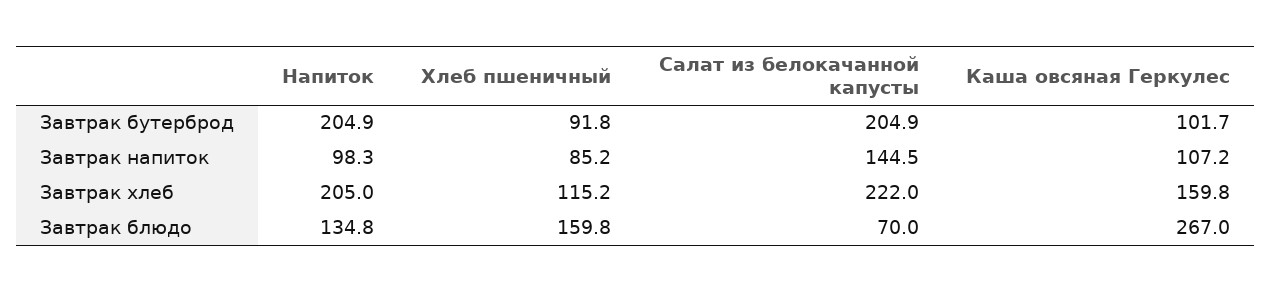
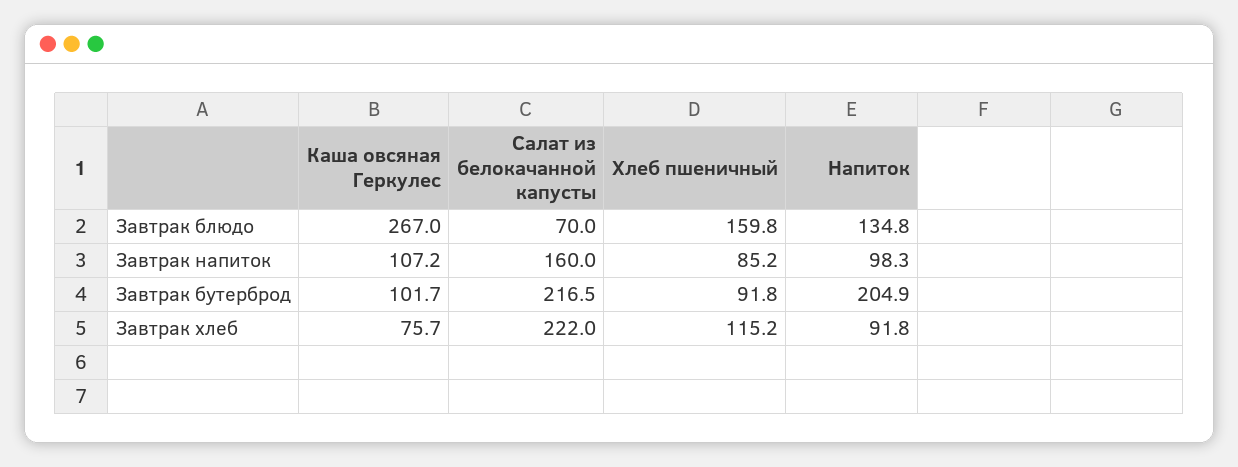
Салат из белокачанной капусты, Завтрак бутерброд: 204.9 -> 216.5
Салат из белокачанной капусты, Завтрак напиток: 144.5 -> 160
Напиток, Завтрак хлеб: 205 -> 91.8
Каша овсяная Геркулес, Завтрак хлеб: 159.8 -> 75.7

